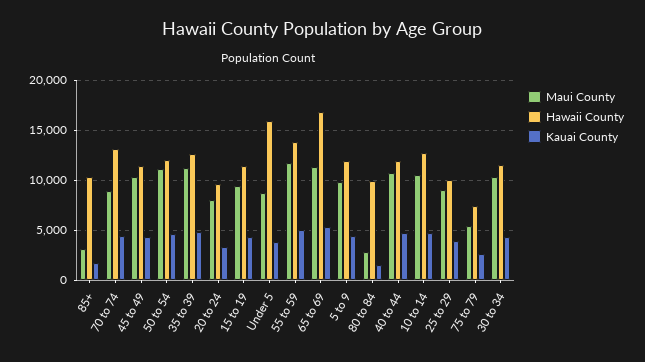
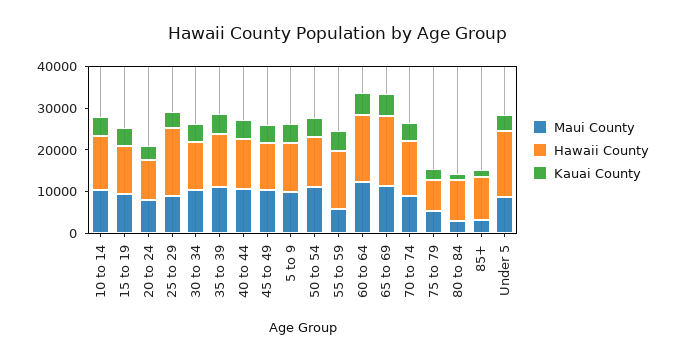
Maui County, 55 to 59: 12000 -> 6000
Hawaii County, 25 to 29: 10000 -> 16000
Maui County, 60 to 64: none -> 12000
Hawaii County, 60 to 64: none -> 16000
Kauai County, 60 to 64: none -> 6000

